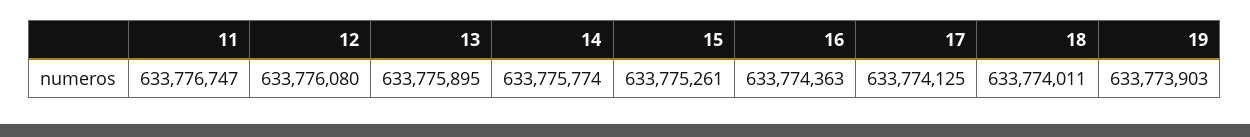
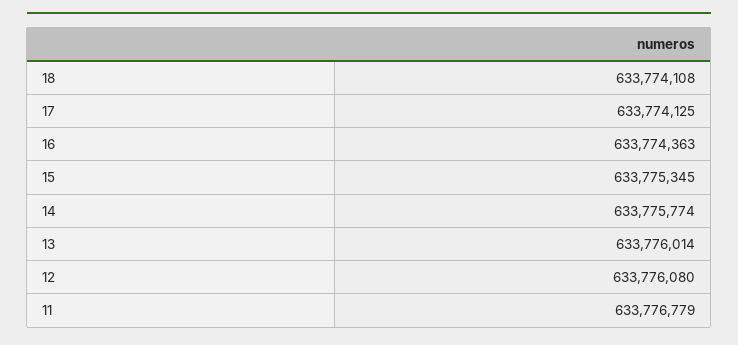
11: 633776747 -> 633776779
13: 633775895 -> 633776014
15: 633775261 -> 633775345
18: 633774011 -> 633774108
19: 633773903 -> none

